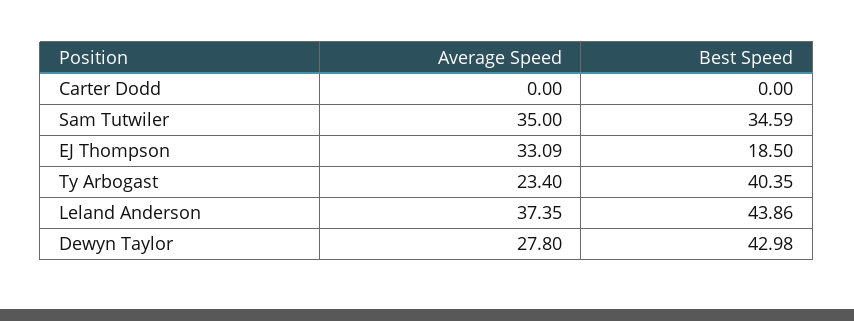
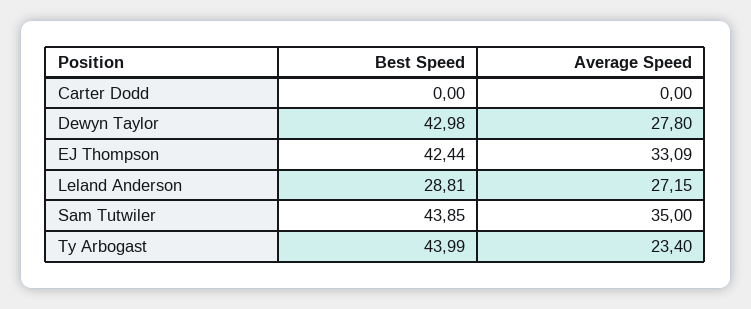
Best Speed, Sam Tutwiler: 34.59 -> 43.85
Best Speed, EJ Thompson: 18.5 -> 42.44
Best Speed, Ty Arbogast: 40.35 -> 43.99
Average Speed, Leland Anderson: 37.35 -> 27.15
Best Speed, Leland Anderson: 43.86 -> 28.81

